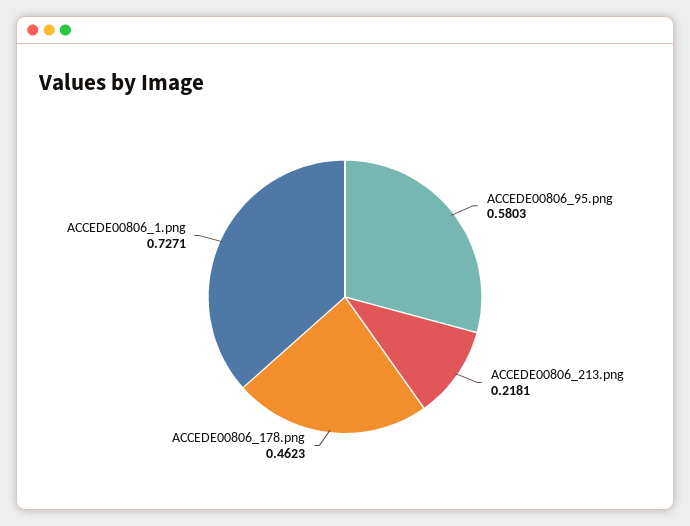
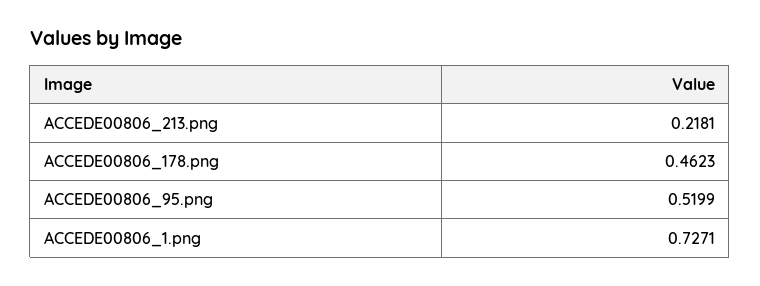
ACCEDE00806_95.png: 0.5803 -> 0.5199

